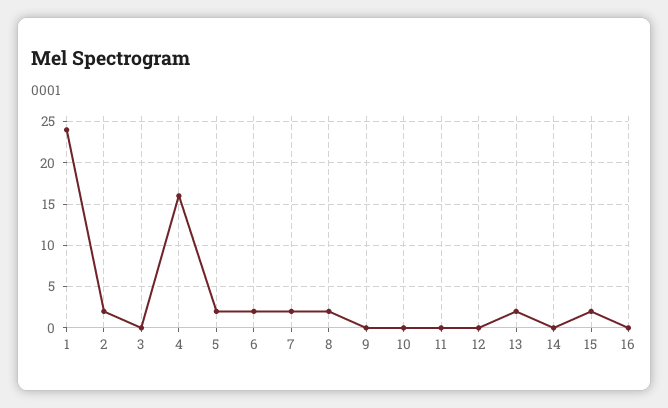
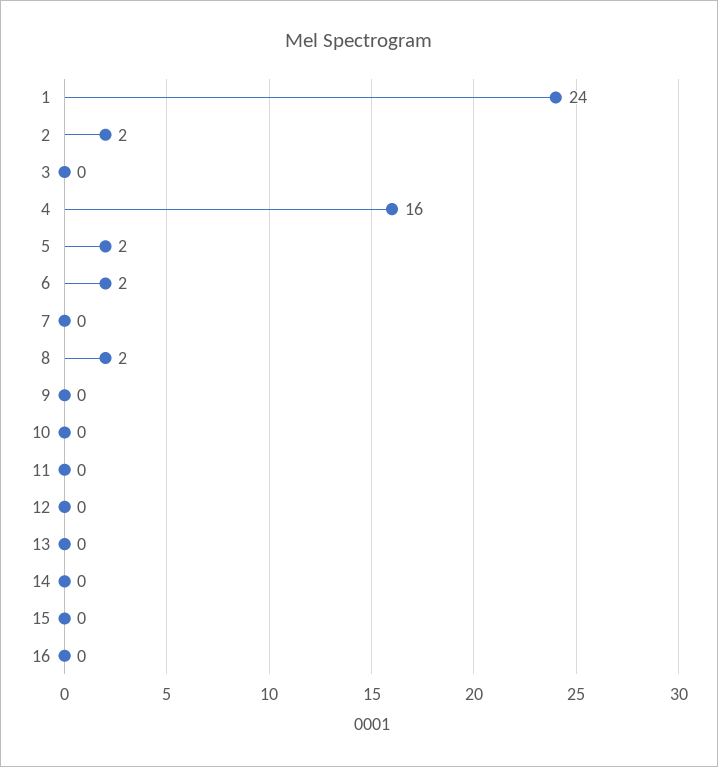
7: 2 -> 0
13: 2 -> 0
15: 2 -> 0

